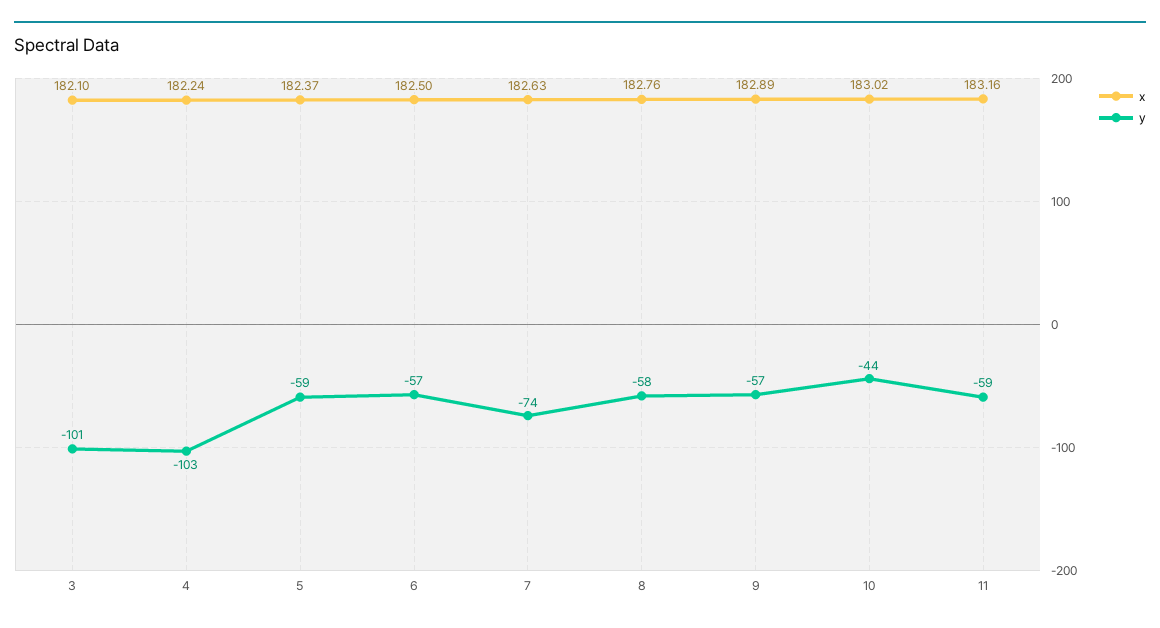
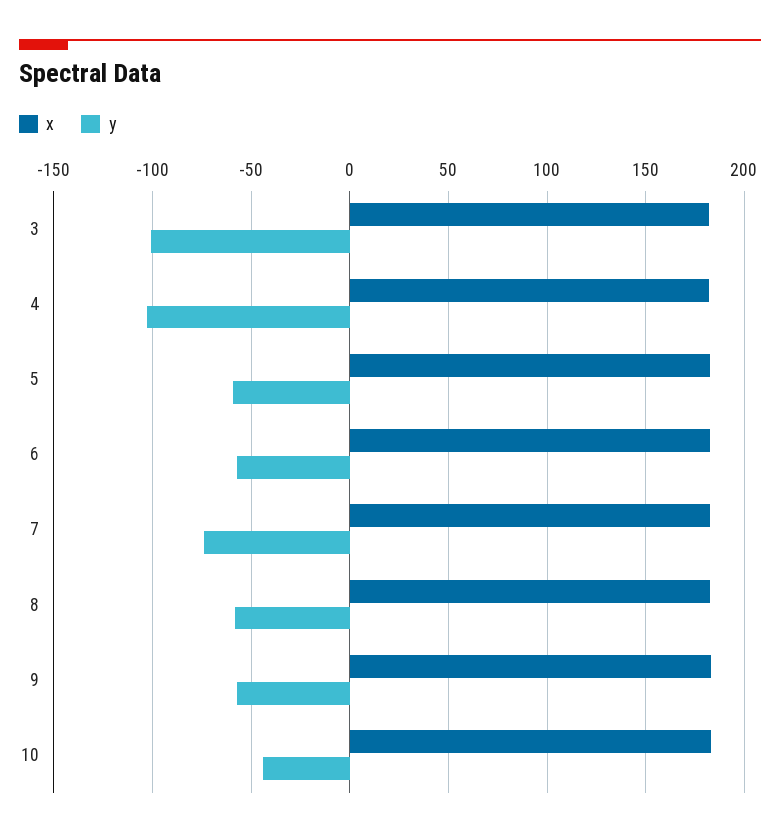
x, 11: 183.16 -> none
y, 11: -59 -> none

